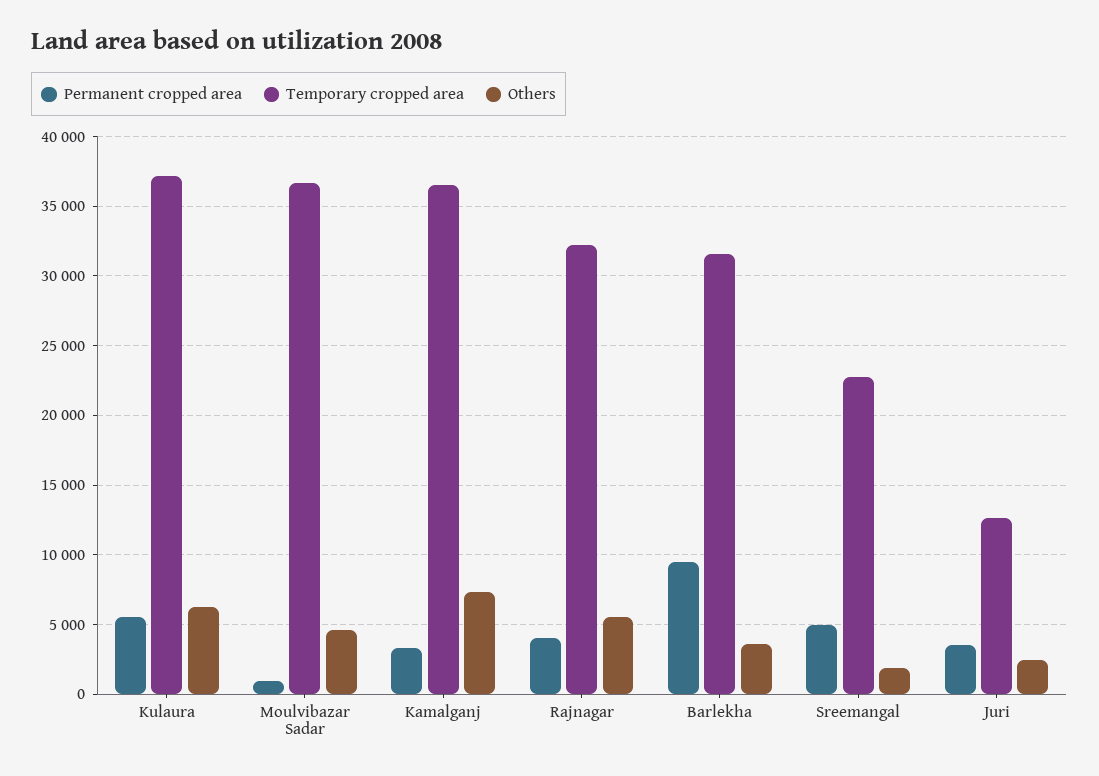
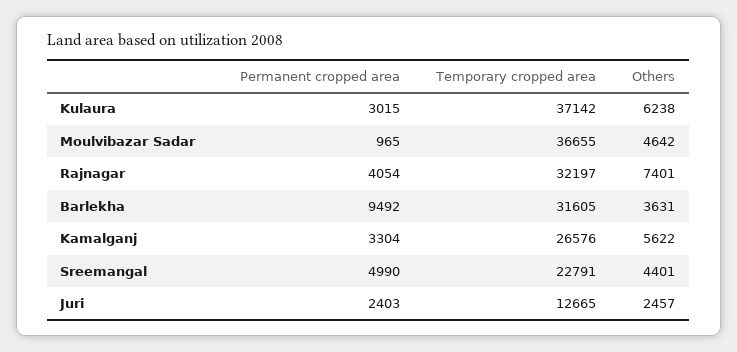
Permanent cropped area, Kulaura: 5500 -> 3015
Temporary cropped area, Kamalganj: 36500 -> 26576
Others, Kamalganj: 7500 -> 5622
Others, Rajnagar: 5500 -> 7401
Others, Sreemangal: 2000 -> 4401
Permanent cropped area, Juri: 3500 -> 2403

